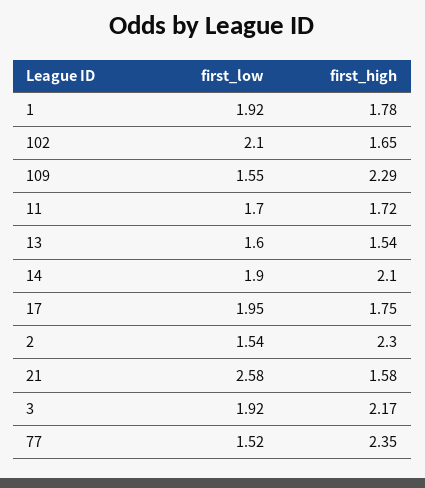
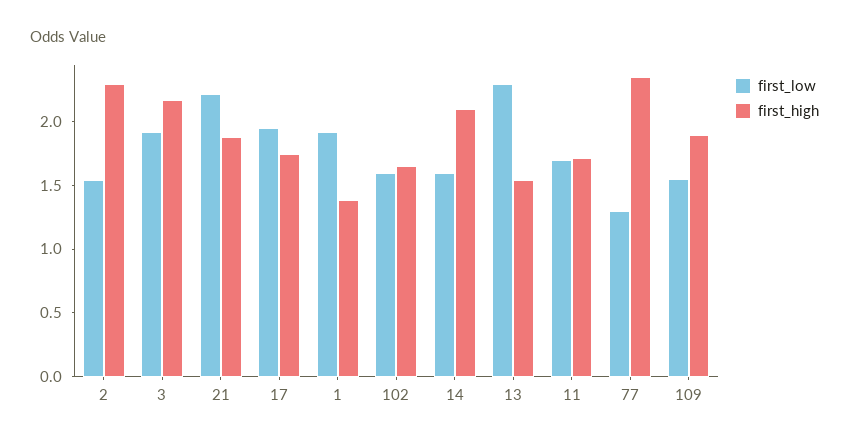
first_high, 1: 1.78 -> 1.4
first_low, 102: 2.1 -> 1.6
first_high, 109: 2.29 -> 1.9
first_low, 13: 1.6 -> 2.3
first_low, 14: 1.9 -> 1.6
first_low, 21: 2.58 -> 2.2
first_high, 21: 1.58 -> 1.9
first_low, 77: 1.52 -> 1.3

